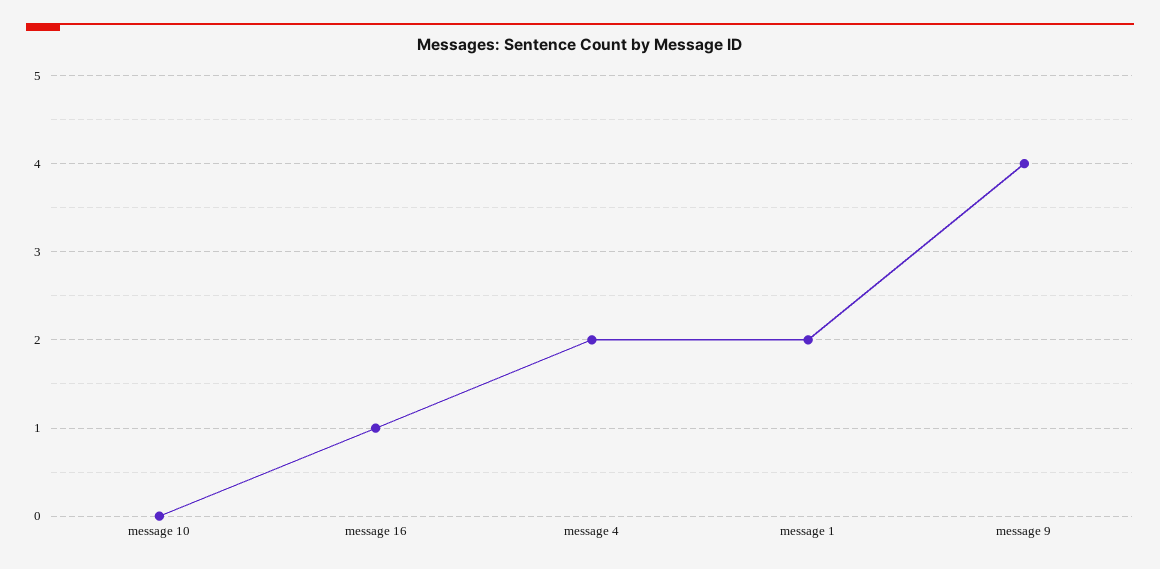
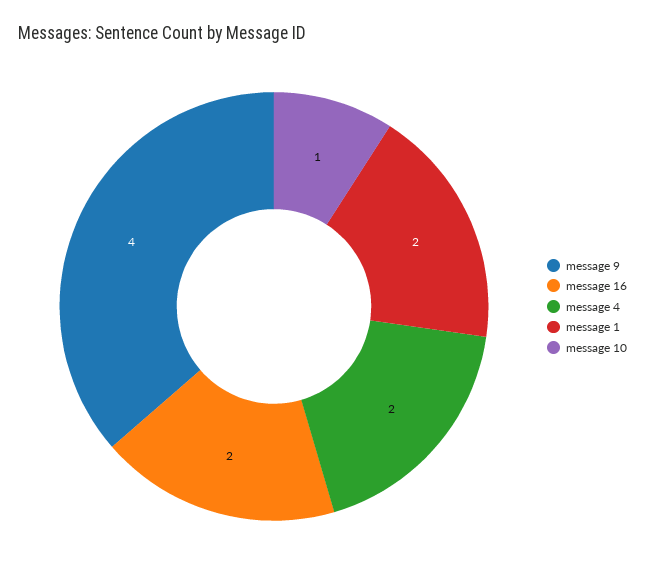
message 10: 0 -> 1
message 16: 1 -> 2

